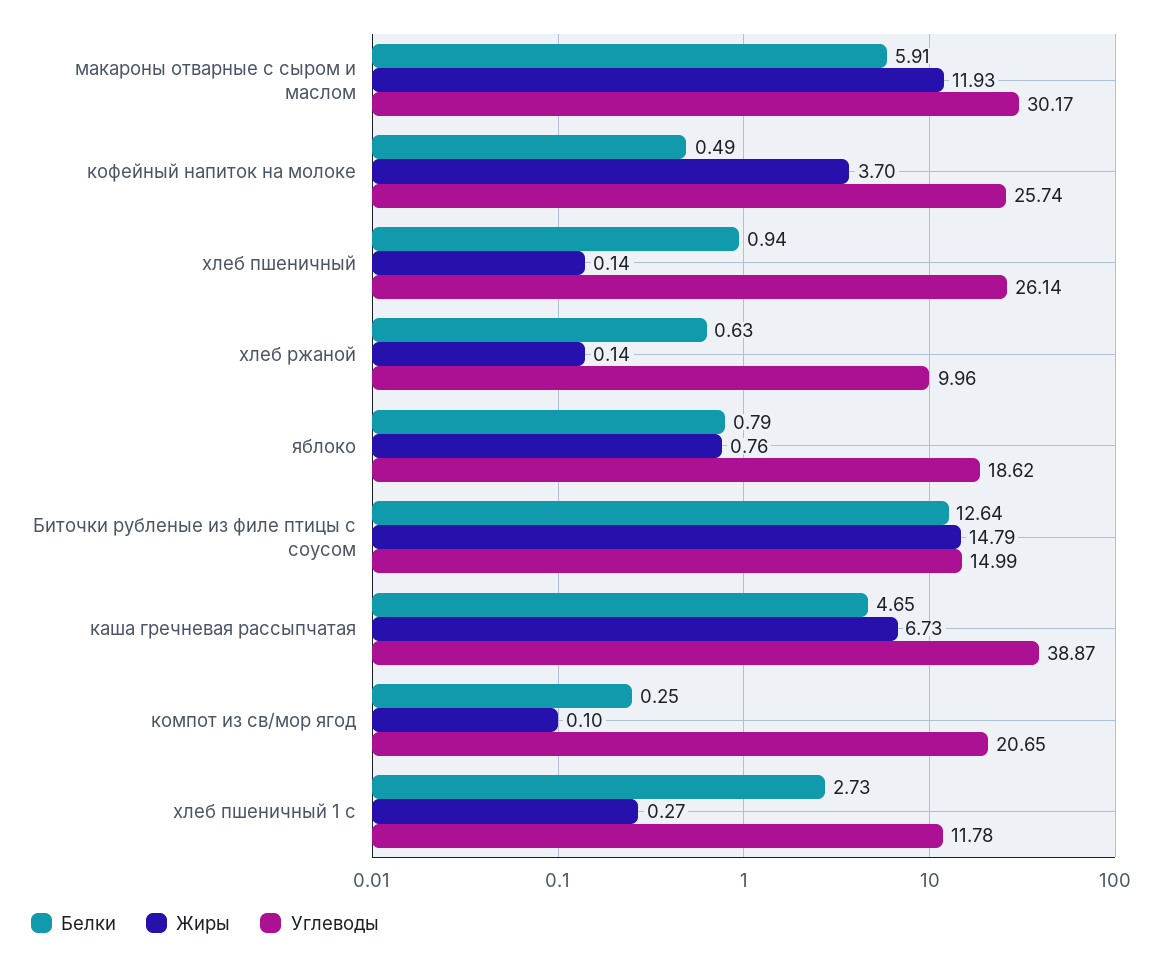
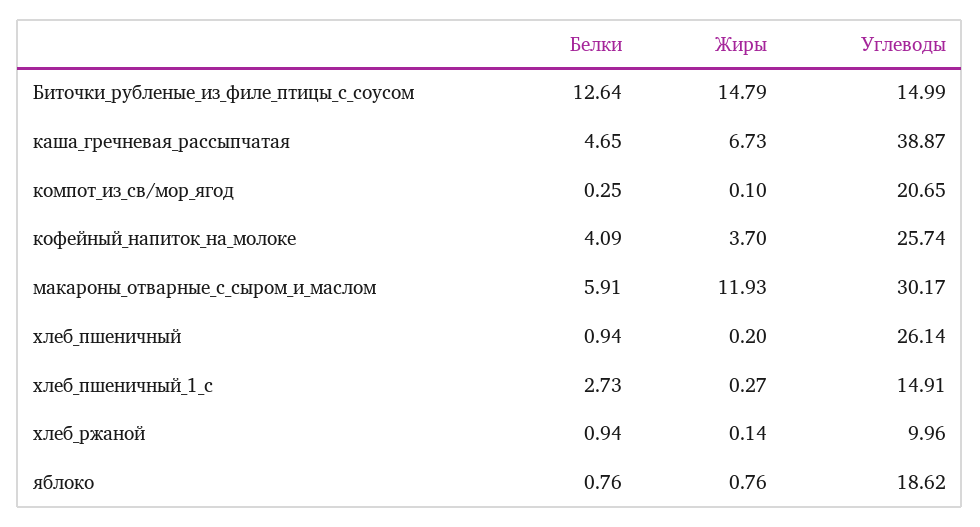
Белки, кофейный напиток на молоке: 0.49 -> 4.09
Жиры, хлеб пшеничный: 0.14 -> 0.2
Белки, хлеб ржаной: 0.63 -> 0.94
Белки, яблоко: 0.79 -> 0.76
Углеводы, хлеб пшеничный 1 с: 11.78 -> 14.91

